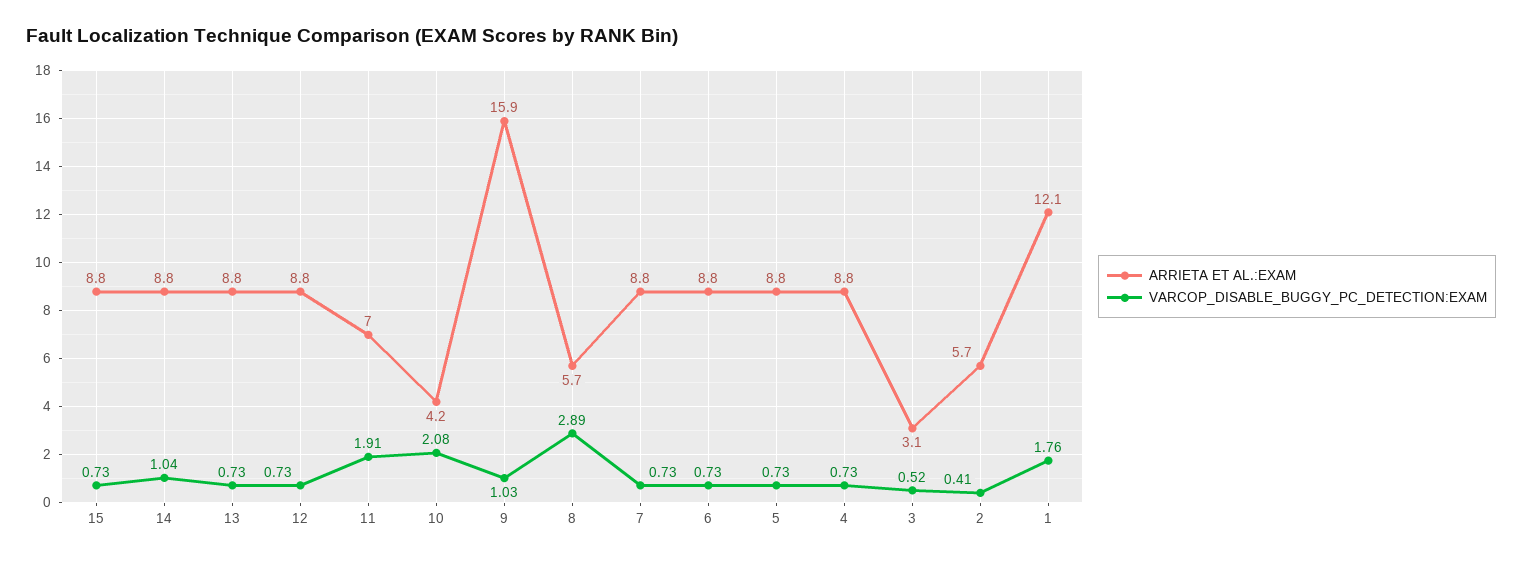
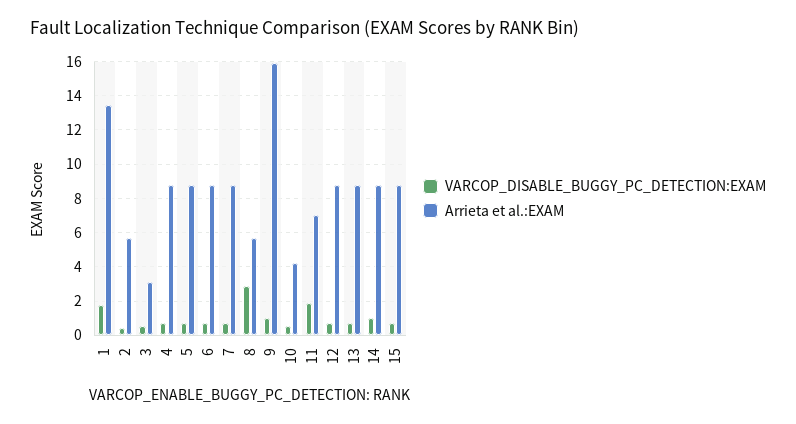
VARCOP_DISABLE_BUGGY_PC_DETECTION:EXAM, 10: 2.08 -> 0.5
ARRIETA ET AL.:EXAM, 1: 12.1 -> 13.5

